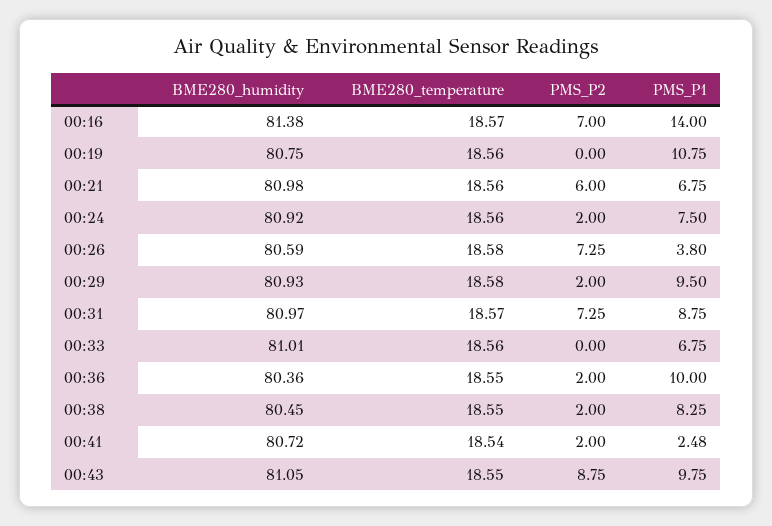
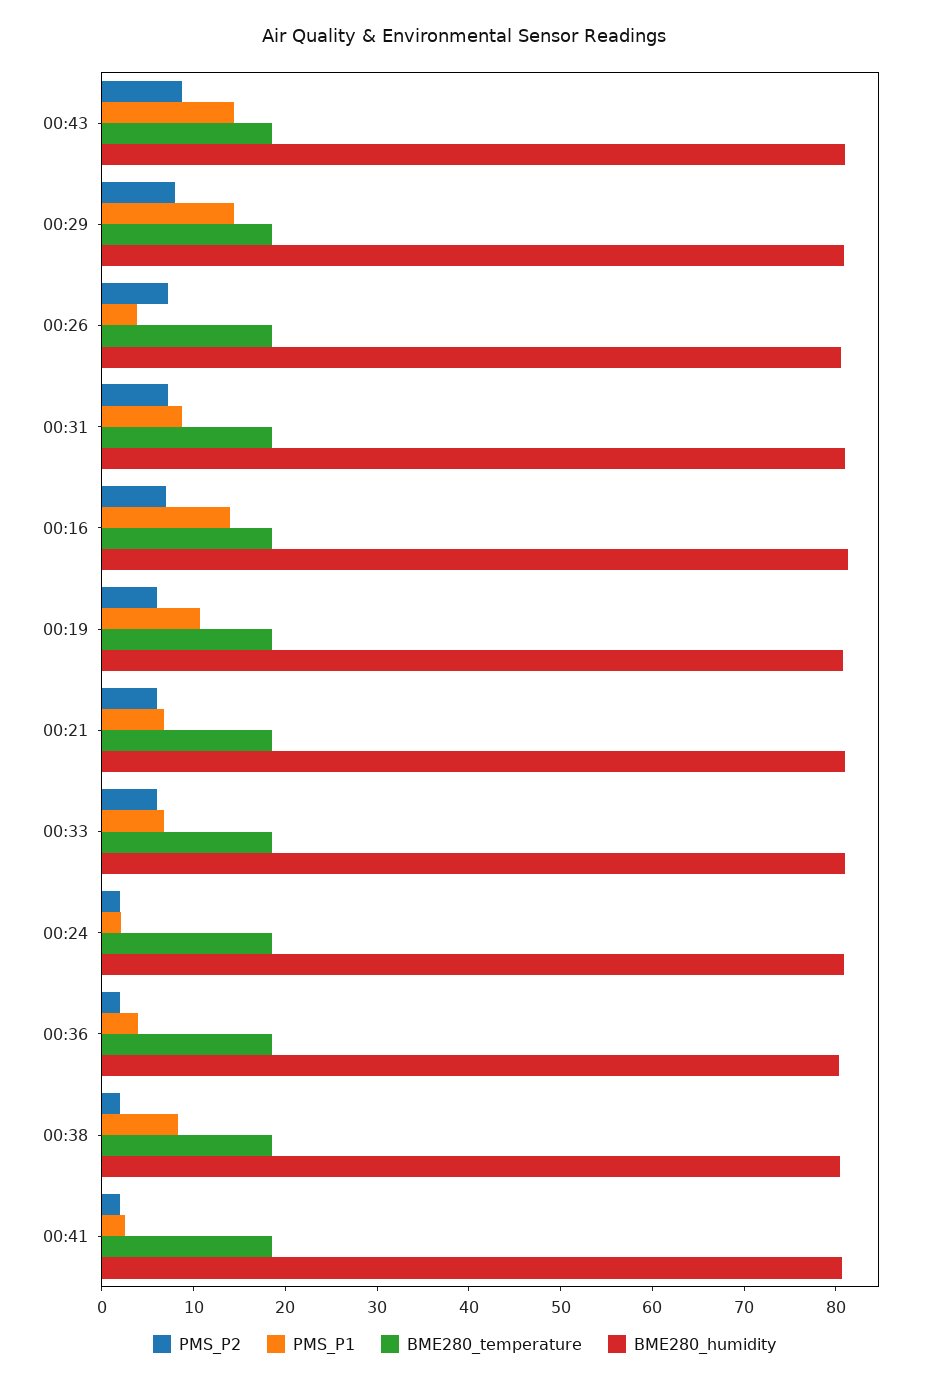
PMS_P2, 00:19: 0 -> 6
PMS_P1, 00:24: 7.5 -> 2
PMS_P2, 00:29: 2 -> 8
PMS_P1, 00:29: 9.5 -> 14
PMS_P2, 00:33: 0 -> 6
PMS_P1, 00:36: 10 -> 4
PMS_P1, 00:43: 9.75 -> 14

